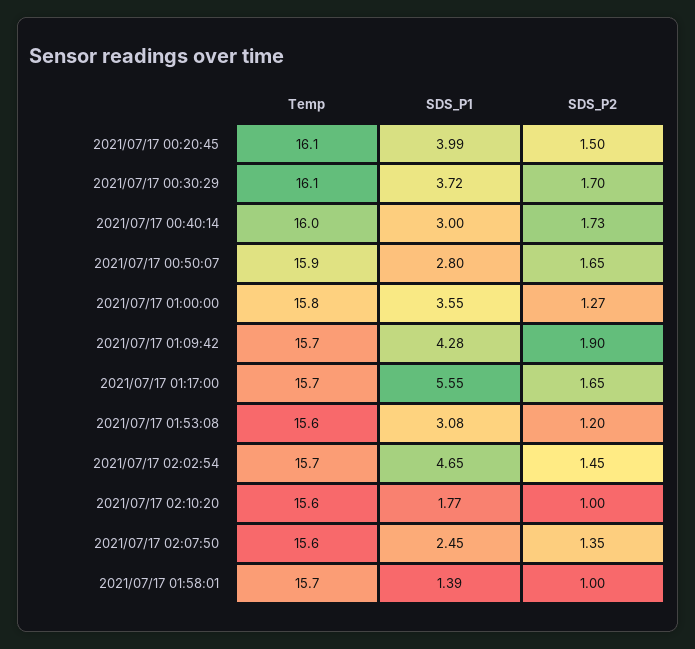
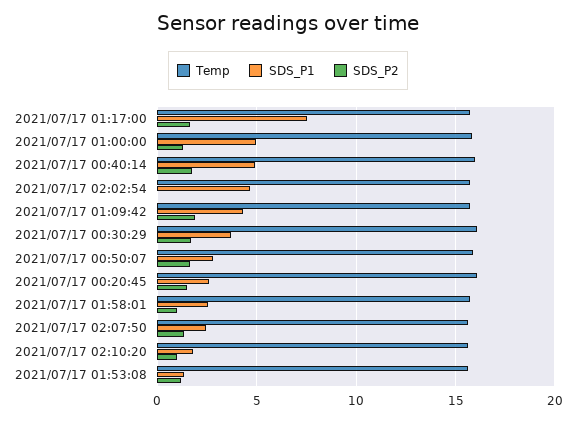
SDS_P1, 2021/07/17 00:20:45: 3.99 -> 2.5
SDS_P1, 2021/07/17 00:40:14: 3 -> 5
SDS_P1, 2021/07/17 01:00:00: 3.55 -> 5
SDS_P1, 2021/07/17 01:17:00: 5.55 -> 7.5
SDS_P1, 2021/07/17 01:53:08: 3.08 -> 1.5
SDS_P2, 2021/07/17 02:02:54: 1.45 -> 0
SDS_P1, 2021/07/17 01:58:01: 1.39 -> 2.5

